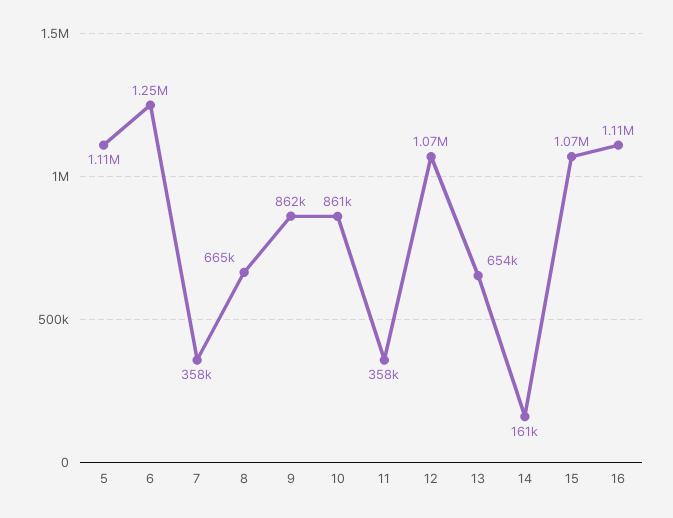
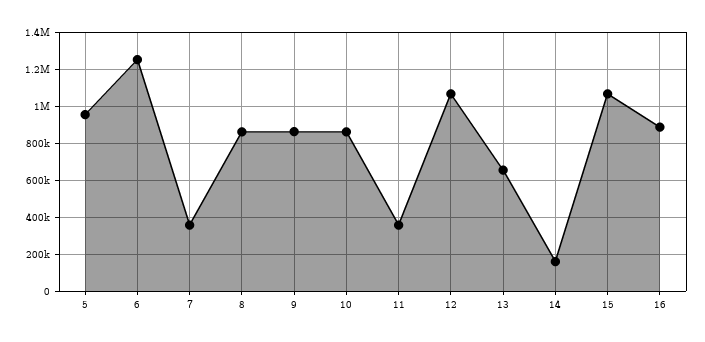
5: 1110000 -> 950000
8: 665000 -> 850000
16: 1110000 -> 900000

